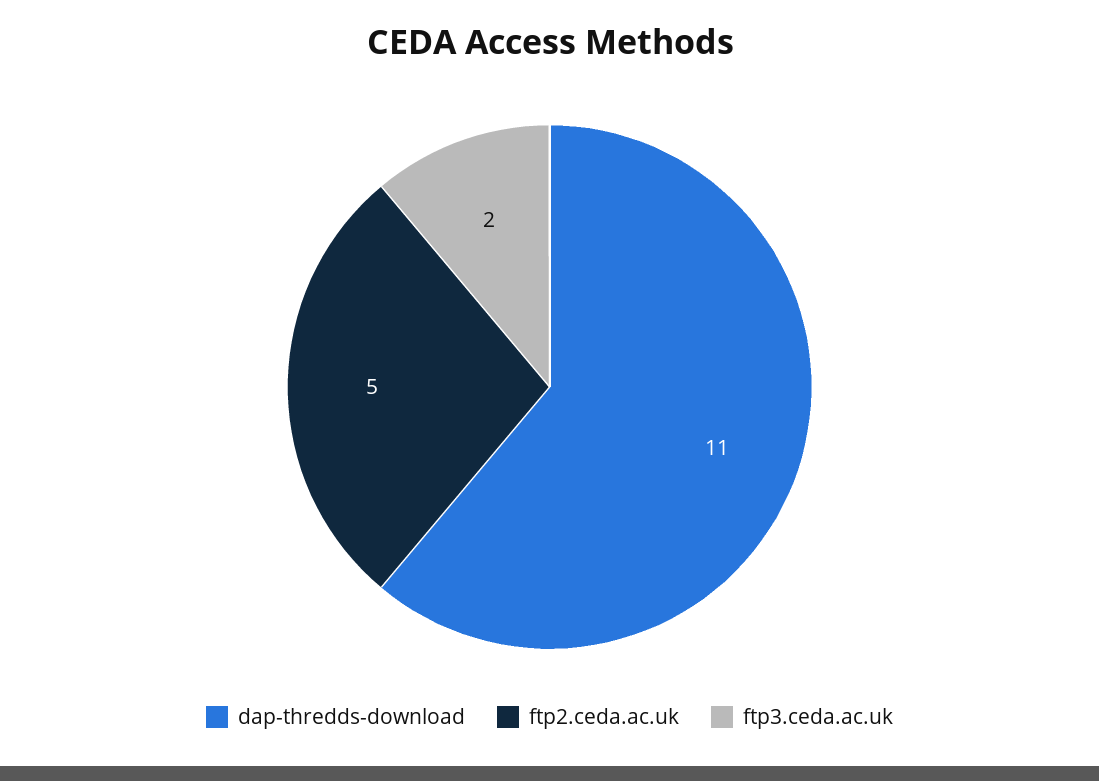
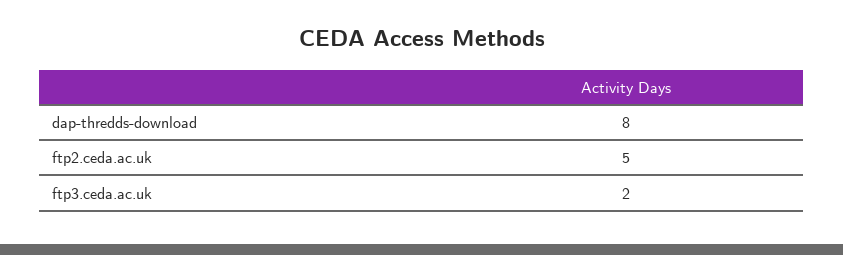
dap-thredds-download: 11 -> 8

